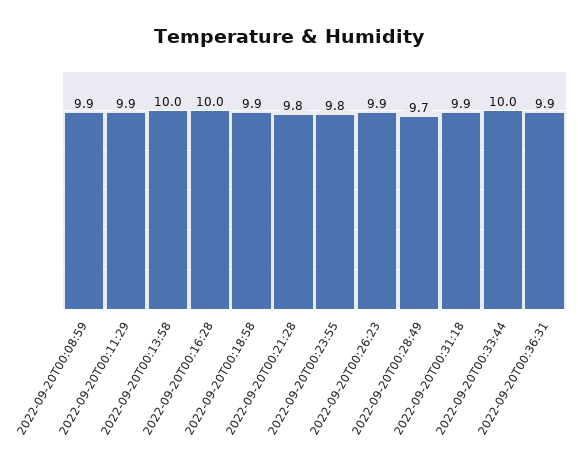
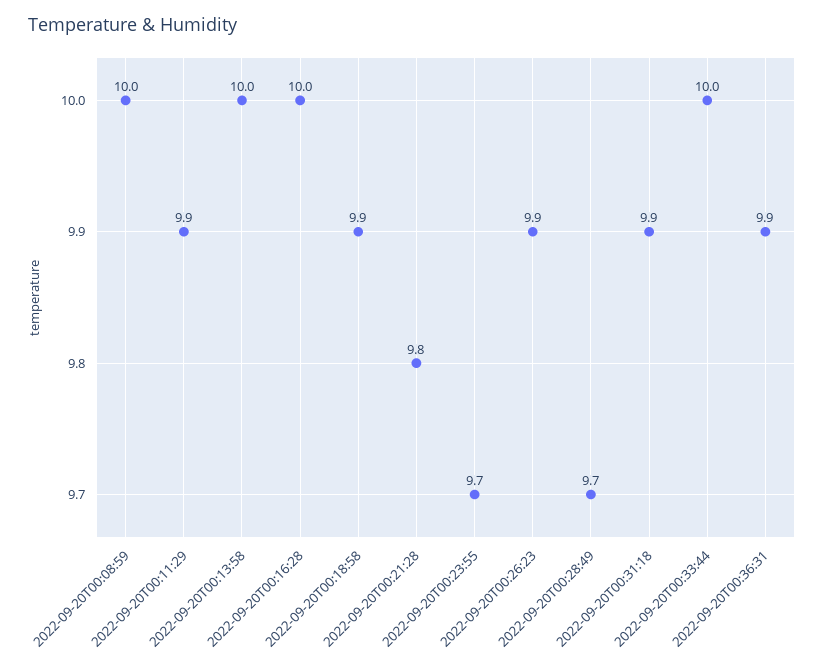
2022-09-20T00:08:59: 9.9 -> 10
2022-09-20T00:23:55: 9.8 -> 9.7

